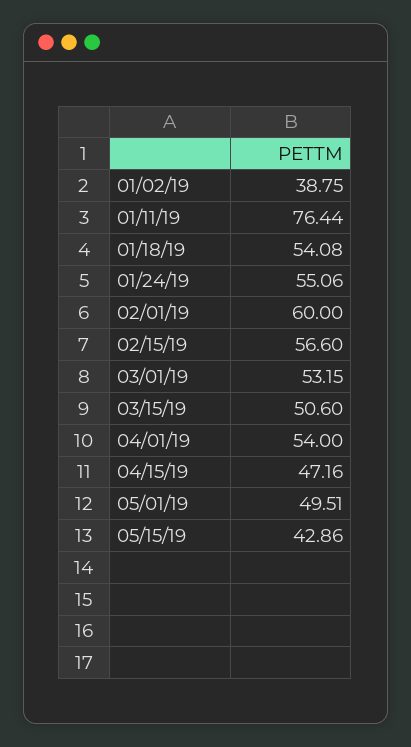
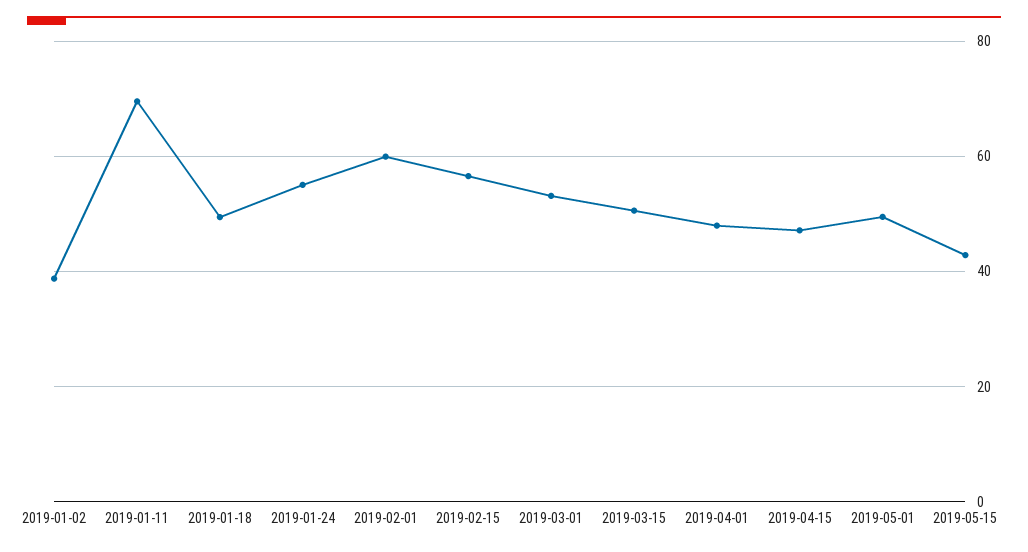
01/11/19: 76.44 -> 70
01/18/19: 54.08 -> 50
04/01/19: 54 -> 48

